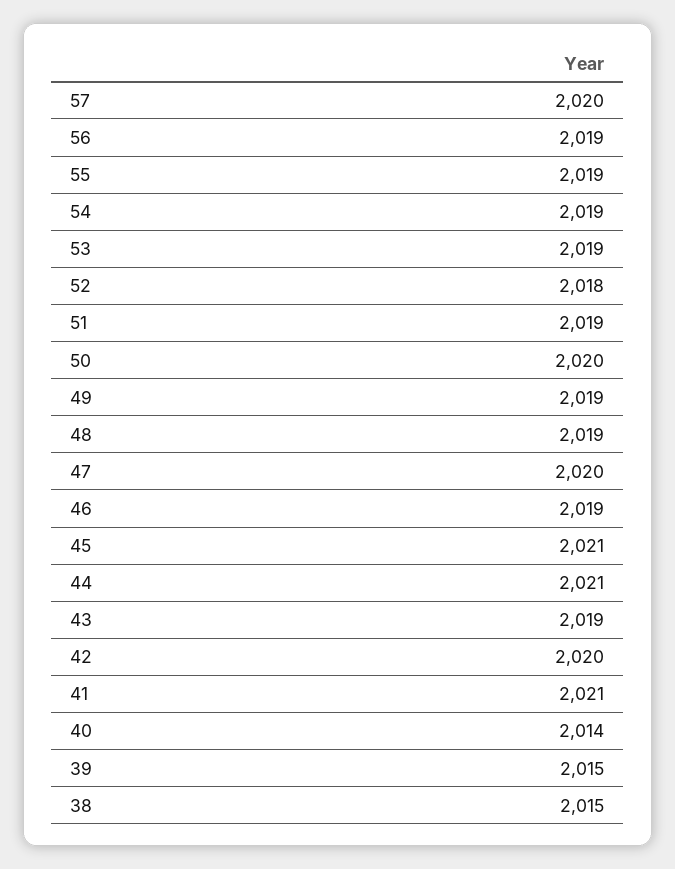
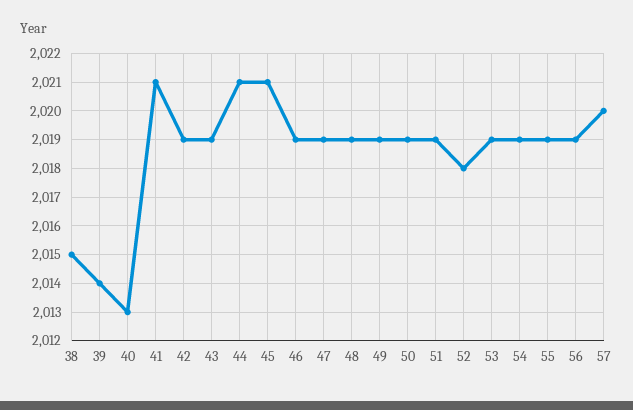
50: 2020 -> 2019
47: 2020 -> 2019
42: 2020 -> 2019
40: 2014 -> 2013
39: 2015 -> 2014

